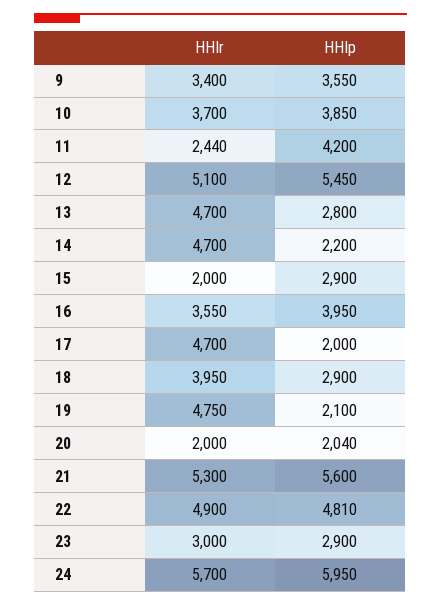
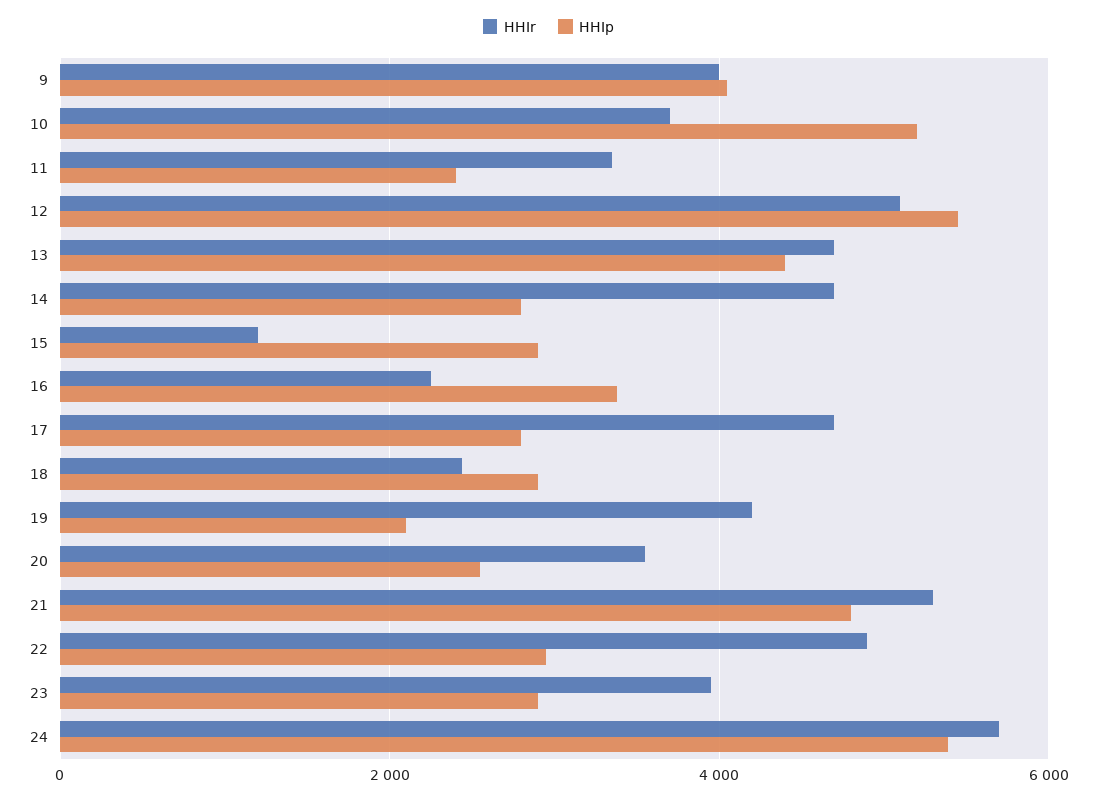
HHIr, 9: 3400 -> 4000
HHIp, 9: 3550 -> 4000
HHIp, 10: 3850 -> 5200
HHIr, 11: 2440 -> 3400
HHIp, 11: 4200 -> 2400
HHIp, 13: 2800 -> 4400
HHIp, 14: 2200 -> 2800
HHIr, 15: 2000 -> 1200
HHIr, 16: 3550 -> 2200
HHIp, 16: 3950 -> 3400
HHIp, 17: 2000 -> 2800
HHIr, 18: 3950 -> 2400
HHIr, 19: 4750 -> 4200
HHIr, 20: 2000 -> 3600
HHIp, 20: 2040 -> 2600
HHIp, 21: 5600 -> 4800
HHIp, 22: 4810 -> 3000
HHIr, 23: 3000 -> 4000
HHIp, 24: 5950 -> 5400

